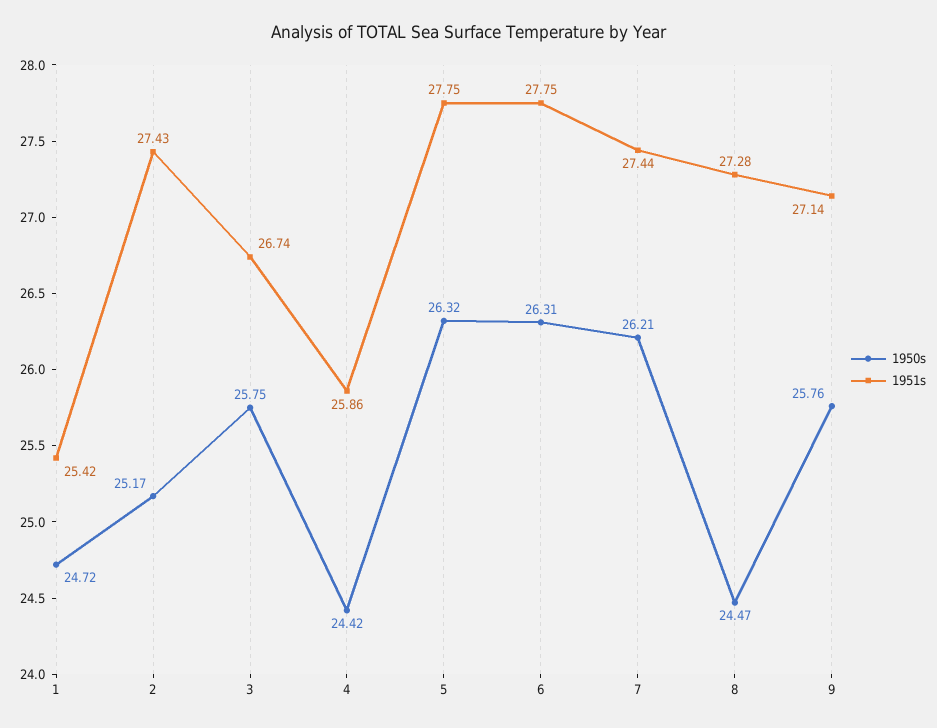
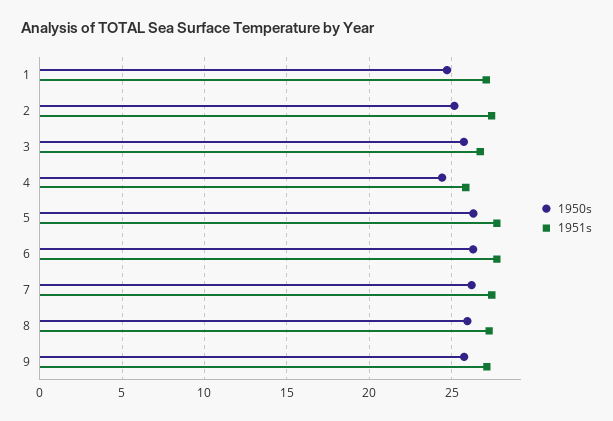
1951s, 1: 25.42 -> 27
1950s, 8: 24.47 -> 26

